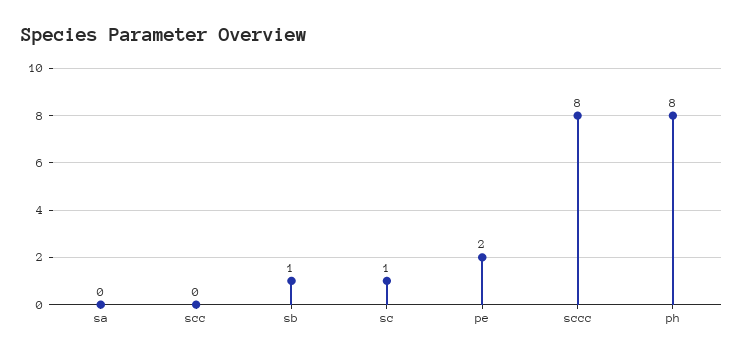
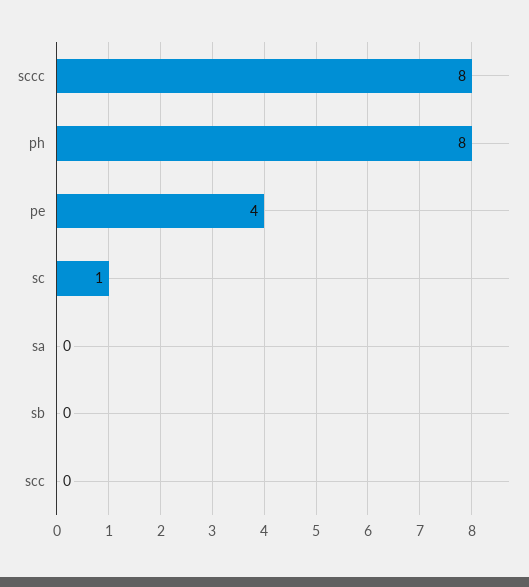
sb: 1 -> 0
pe: 2 -> 4

